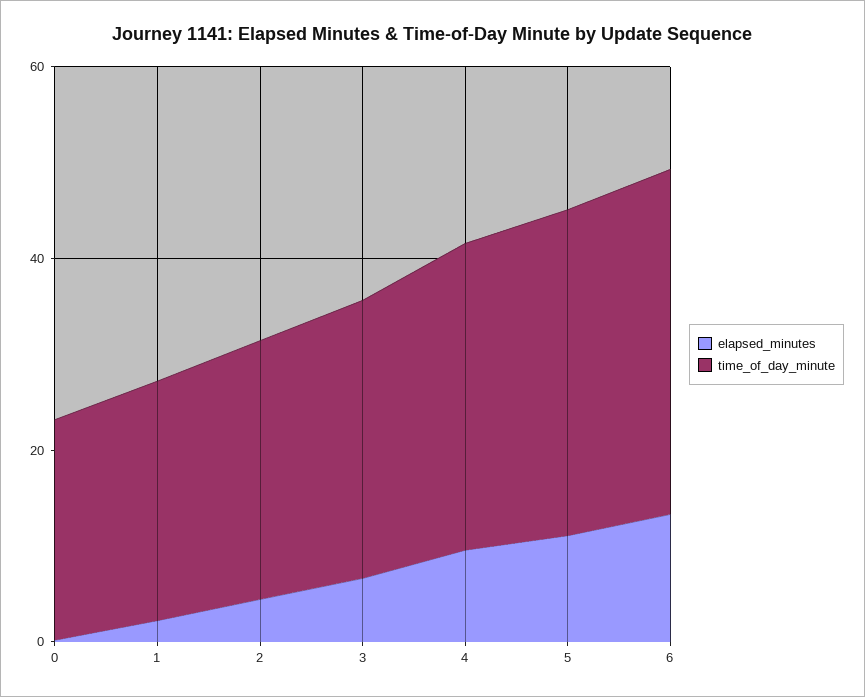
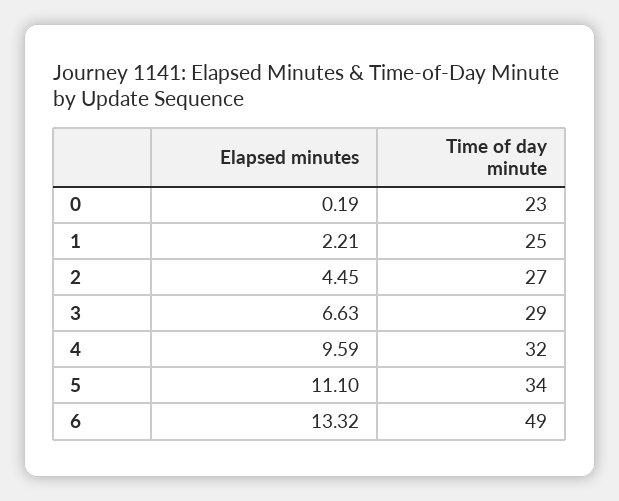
time_of_day_minute, 6: 35 -> 49

